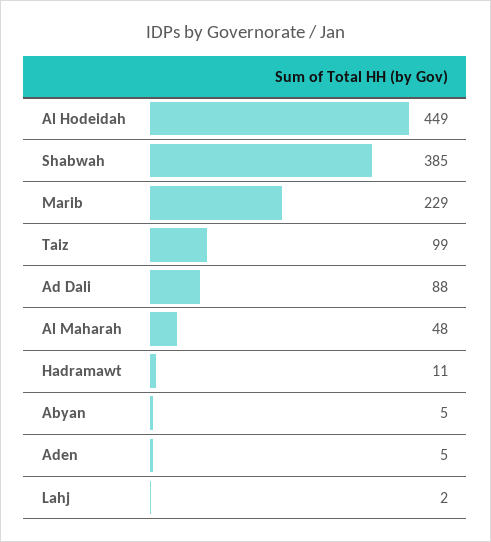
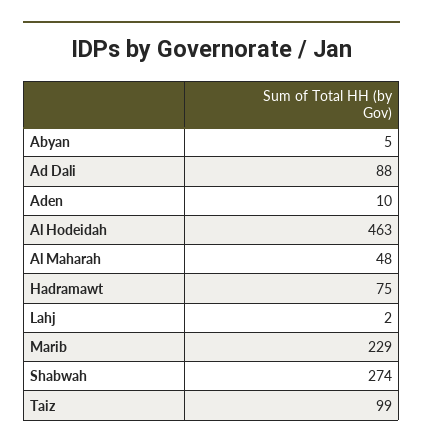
Al Hodeidah: 449 -> 463
Shabwah: 385 -> 274
Hadramawt: 11 -> 75
Aden: 5 -> 10

